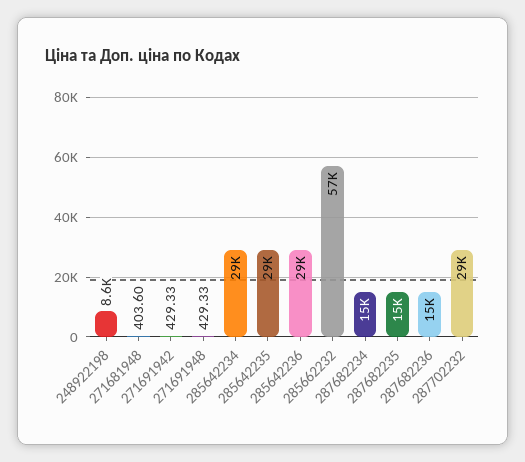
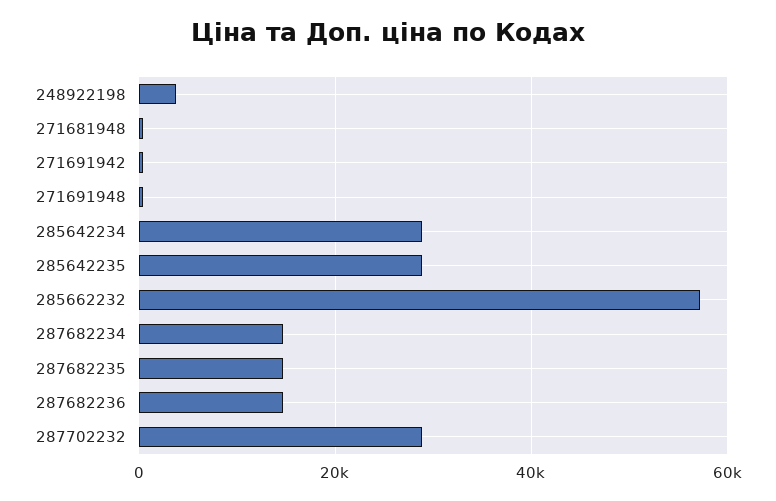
248922198: 8600 -> 4000
285642236: 29000 -> none

